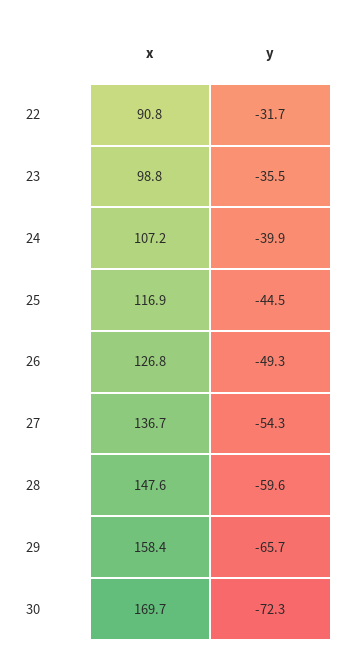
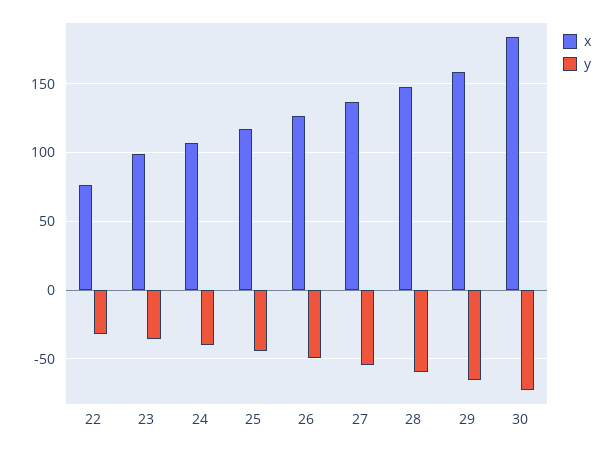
x, 22: 90.8 -> 75
x, 30: 169.7 -> 185

